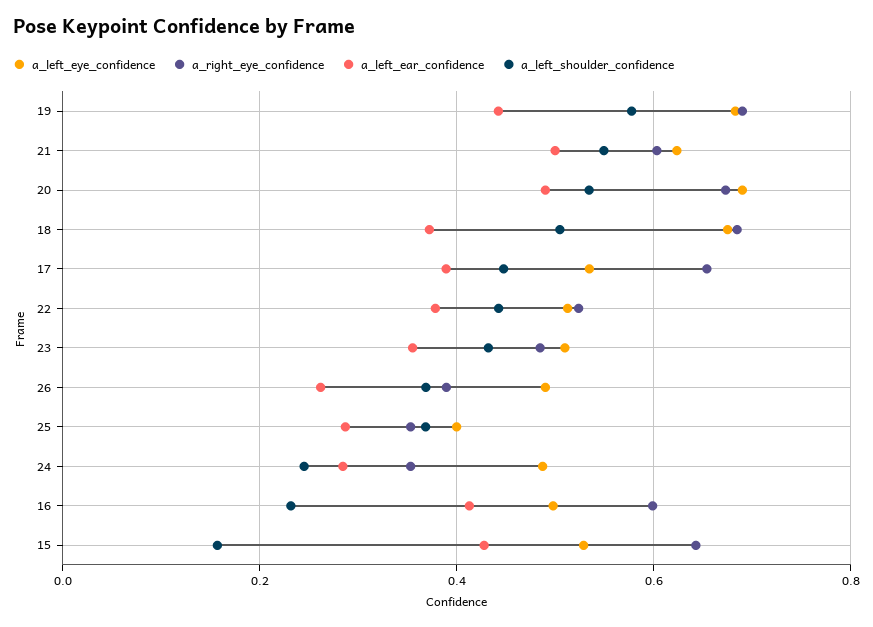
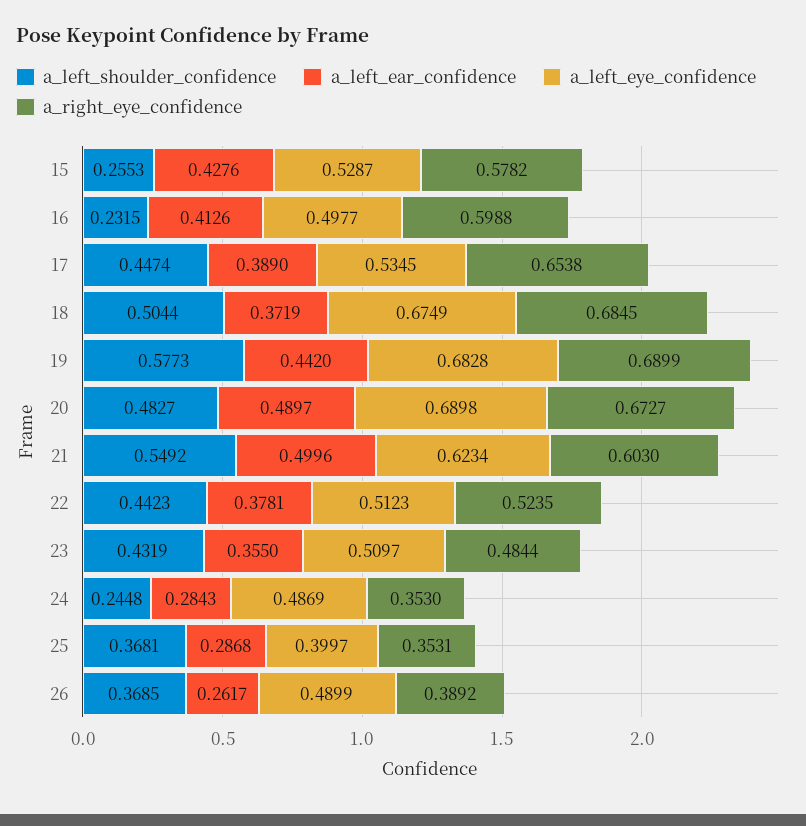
a_left_shoulder_confidence, 20: 0.54 -> 0.4827
a_right_eye_confidence, 15: 0.64 -> 0.5782
a_left_shoulder_confidence, 15: 0.16 -> 0.2553

